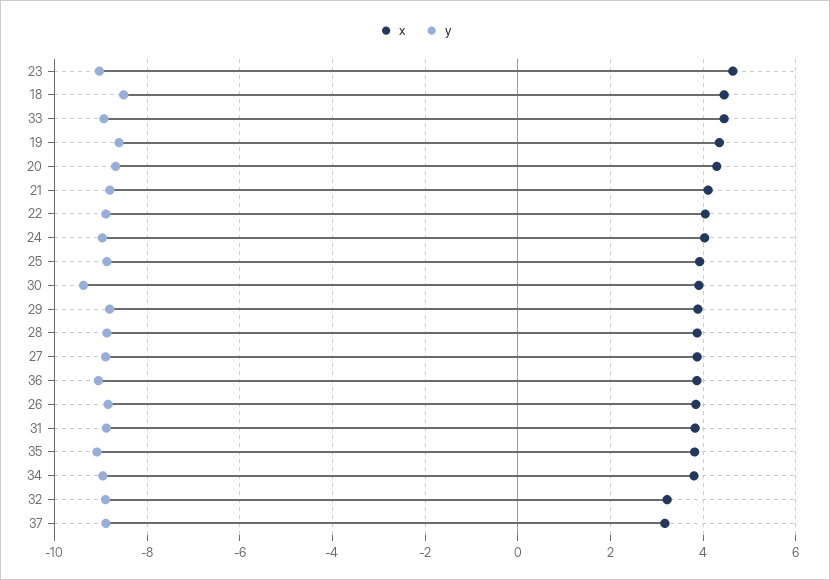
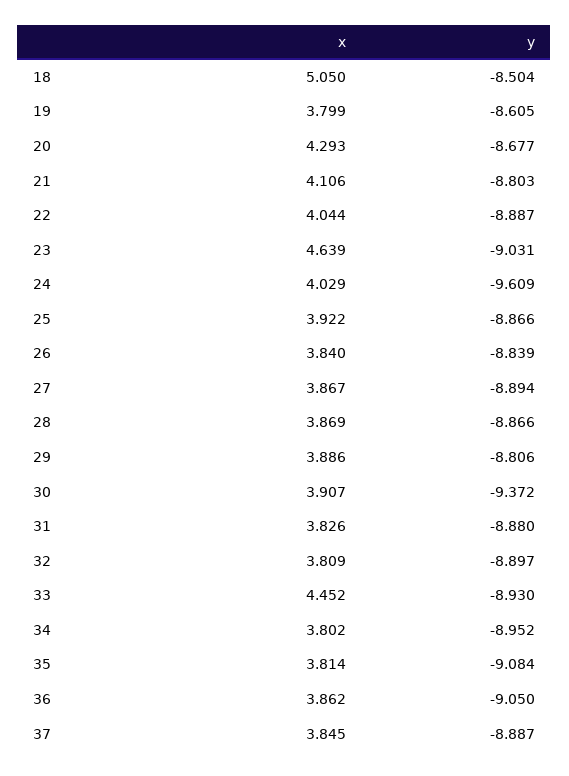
x, 18: 4.4 -> 5.05
x, 19: 4.4 -> 3.799
y, 24: -9 -> -9.609
x, 32: 3.2 -> 3.809
x, 37: 3.2 -> 3.845

